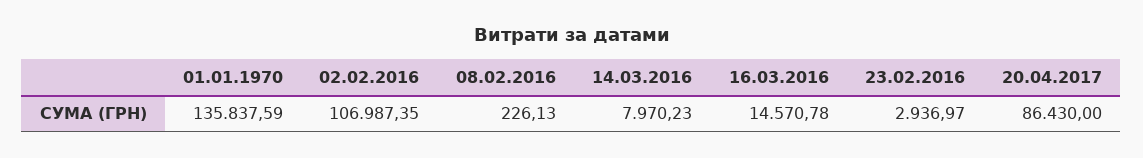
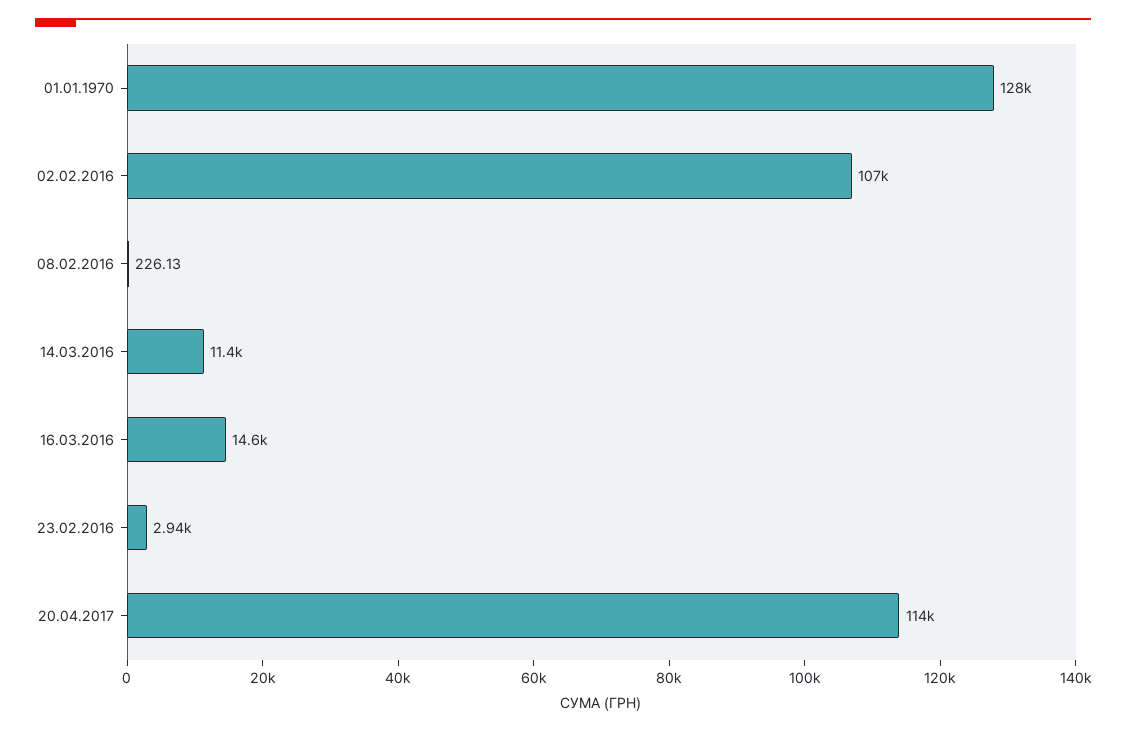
01.01.1970: 135837.59 -> 128000
14.03.2016: 7970.23 -> 11400
20.04.2017: 86430 -> 114000

